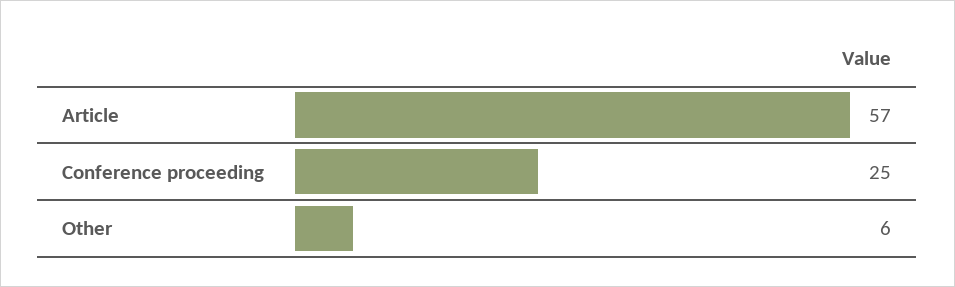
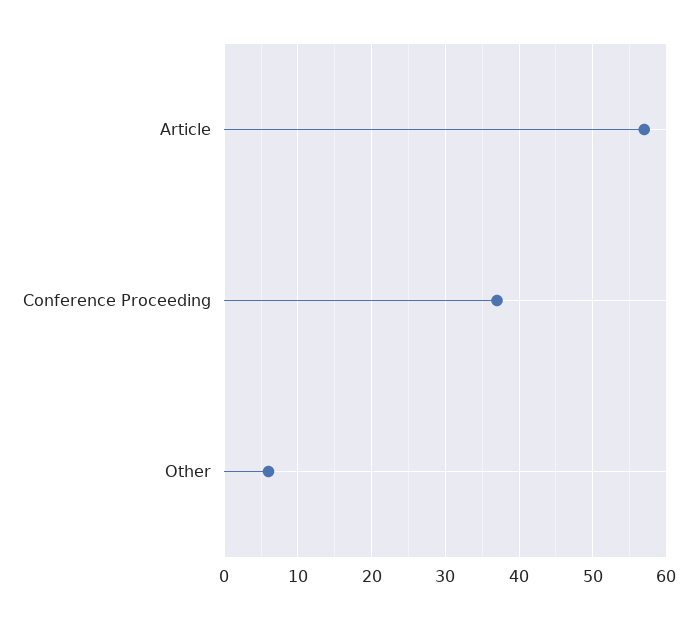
Conference proceeding: 25 -> 37

